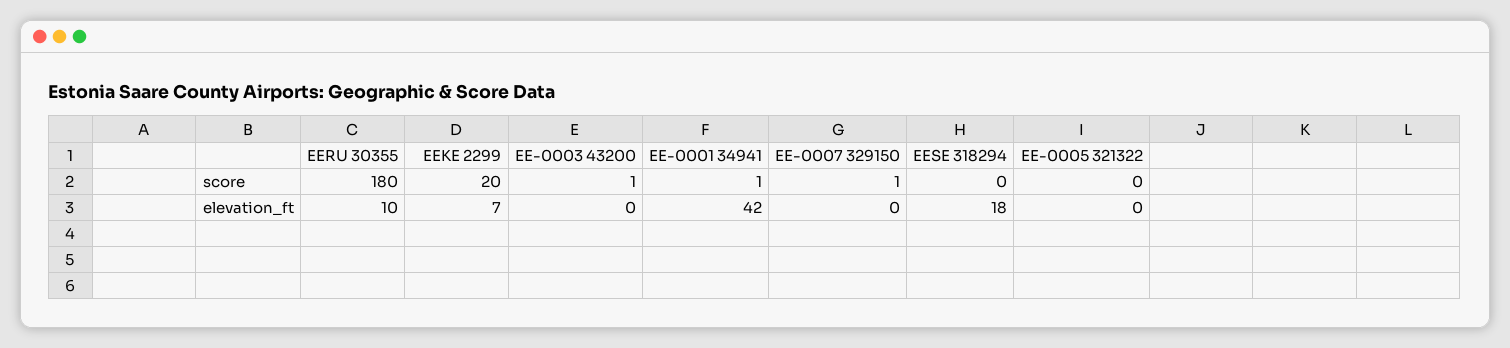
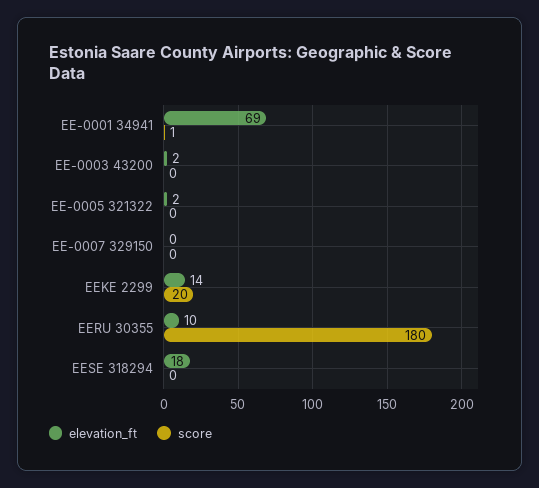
score, EE-0003 43200: 1 -> 0
score, EE-0007 329150: 1 -> 0
elevation_ft, EEKE 2299: 7 -> 14
elevation_ft, EE-0003 43200: 0 -> 2
elevation_ft, EE-0001 34941: 42 -> 69
elevation_ft, EE-0005 321322: 0 -> 2

